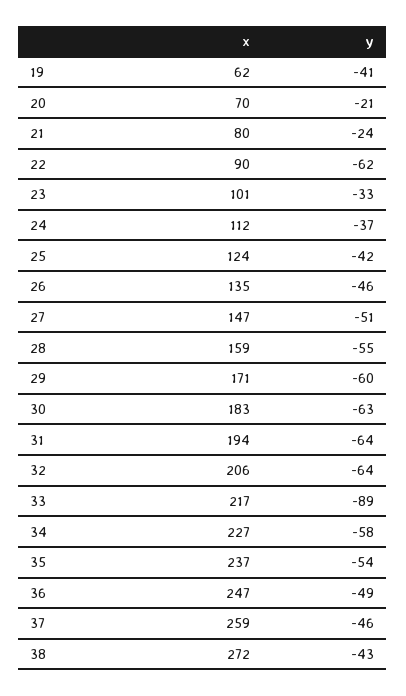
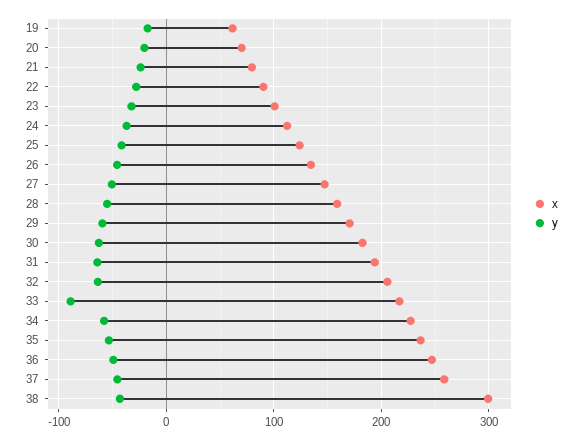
y, 19: -41 -> -20
y, 22: -62 -> -30
x, 38: 272 -> 300

